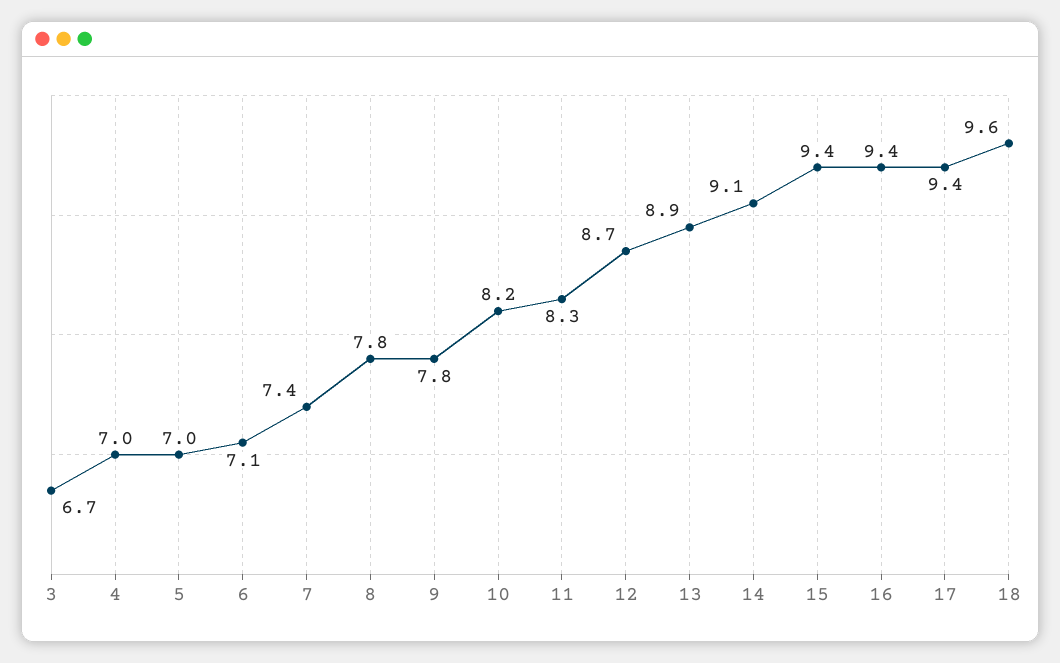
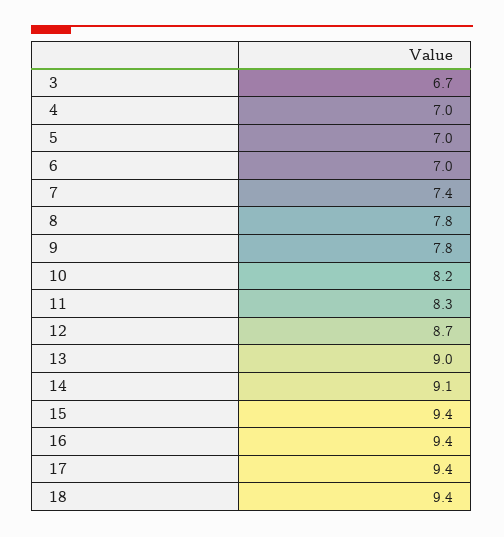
6: 7.1 -> 7
13: 8.9 -> 9
18: 9.6 -> 9.4

